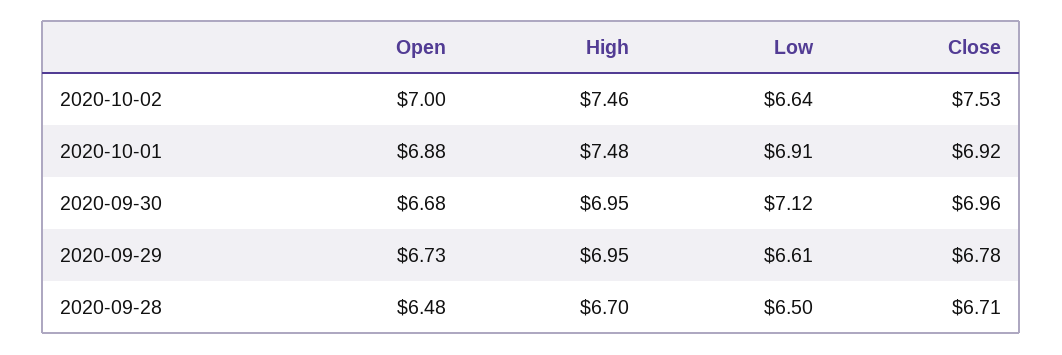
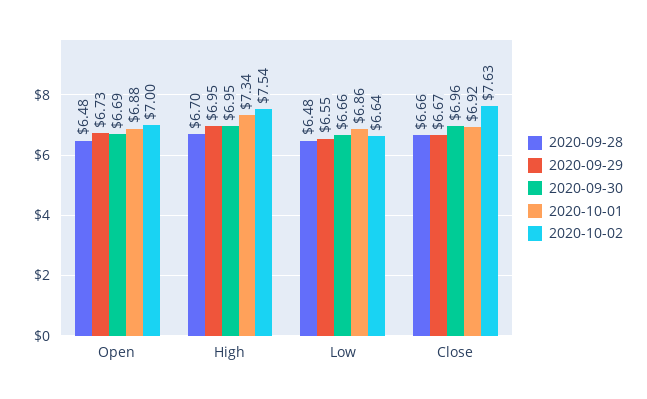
2020-10-02, High: 7.46 -> 7.54
2020-10-02, Close: 7.53 -> 7.63
2020-10-01, High: 7.48 -> 7.34
2020-10-01, Low: 6.91 -> 6.86
2020-09-30, Open: 6.68 -> 6.69
2020-09-30, Low: 7.12 -> 6.66
2020-09-29, Low: 6.61 -> 6.55
2020-09-29, Close: 6.78 -> 6.67
2020-09-28, Low: 6.5 -> 6.48
2020-09-28, Close: 6.71 -> 6.66

